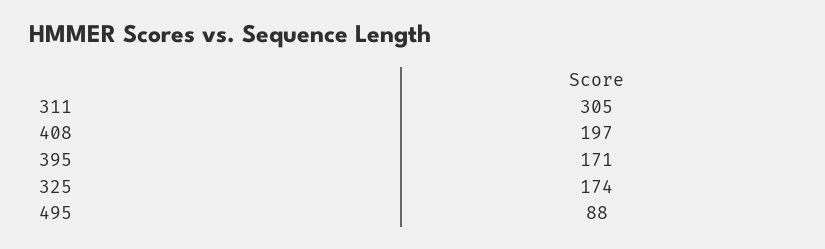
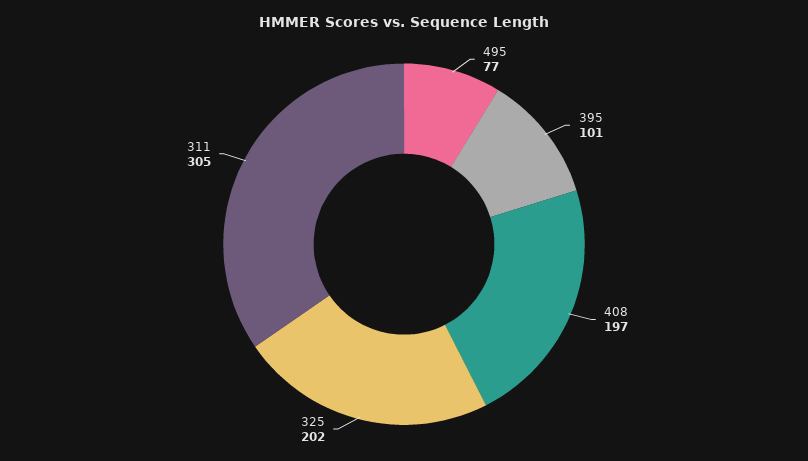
395: 171 -> 101
325: 174 -> 202
495: 88 -> 77

